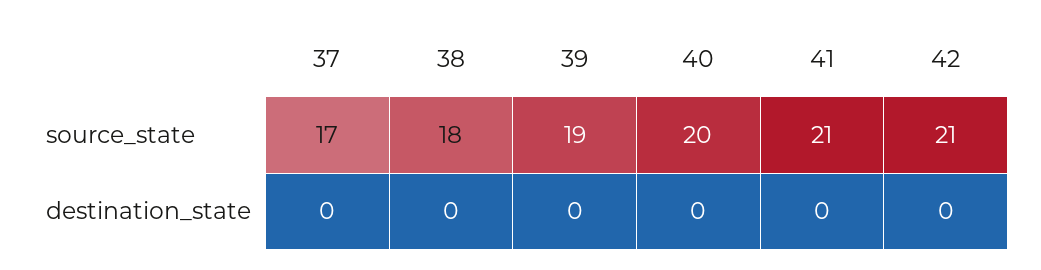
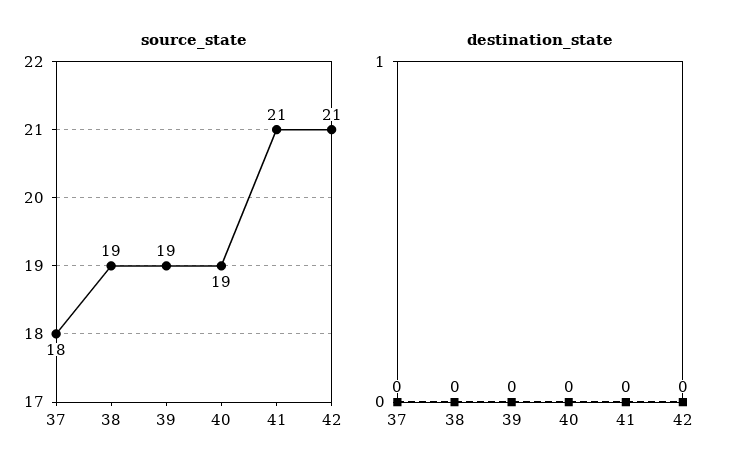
source_state, 37: 17 -> 18
source_state, 38: 18 -> 19
source_state, 40: 20 -> 19

